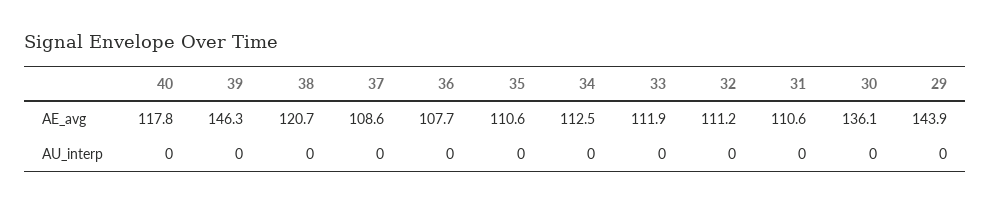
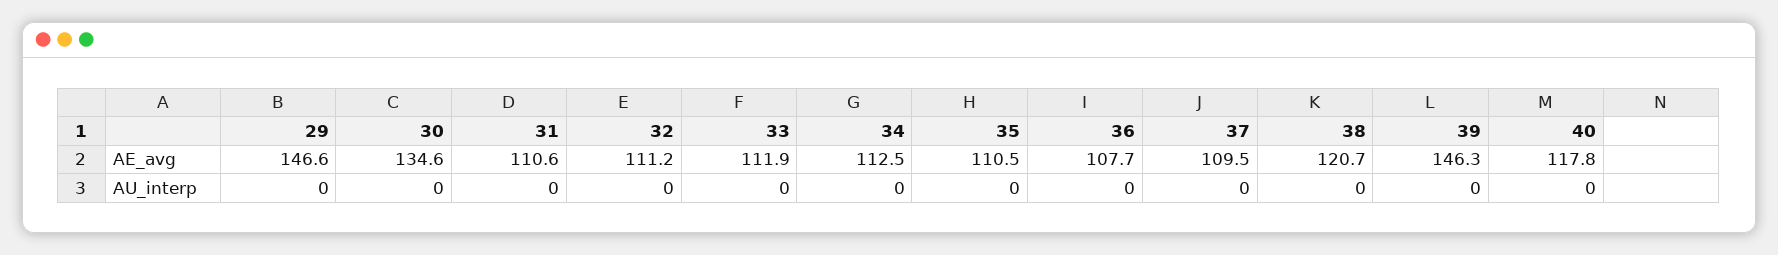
37, AE_avg: 108.6 -> 109.5
35, AE_avg: 110.6 -> 110.5
30, AE_avg: 136.1 -> 134.6
29, AE_avg: 143.9 -> 146.6

